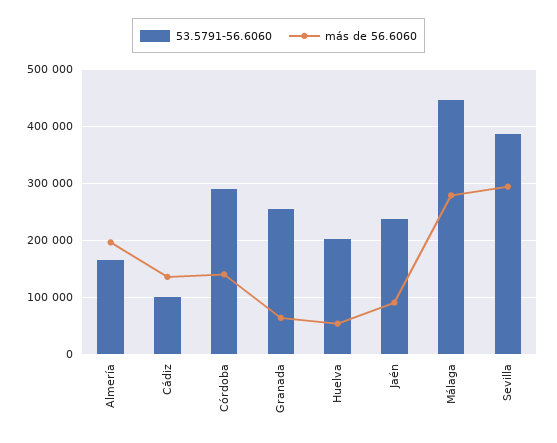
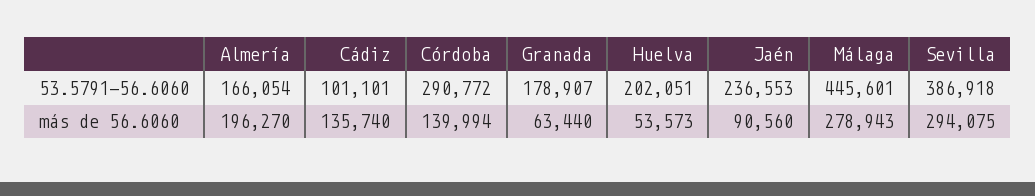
53.5791-56.6060, Granada: 260000 -> 178907

